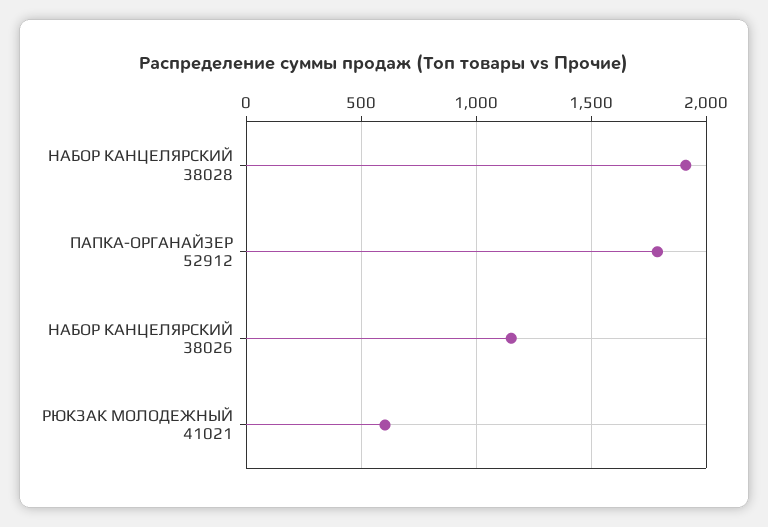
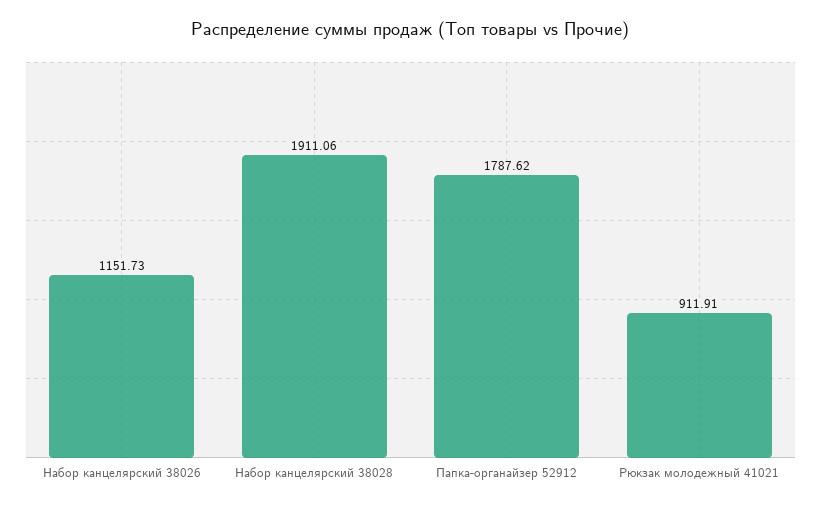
РЮКЗАК МОЛОДЕЖНЫЙ 41021: 600 -> 911.91

